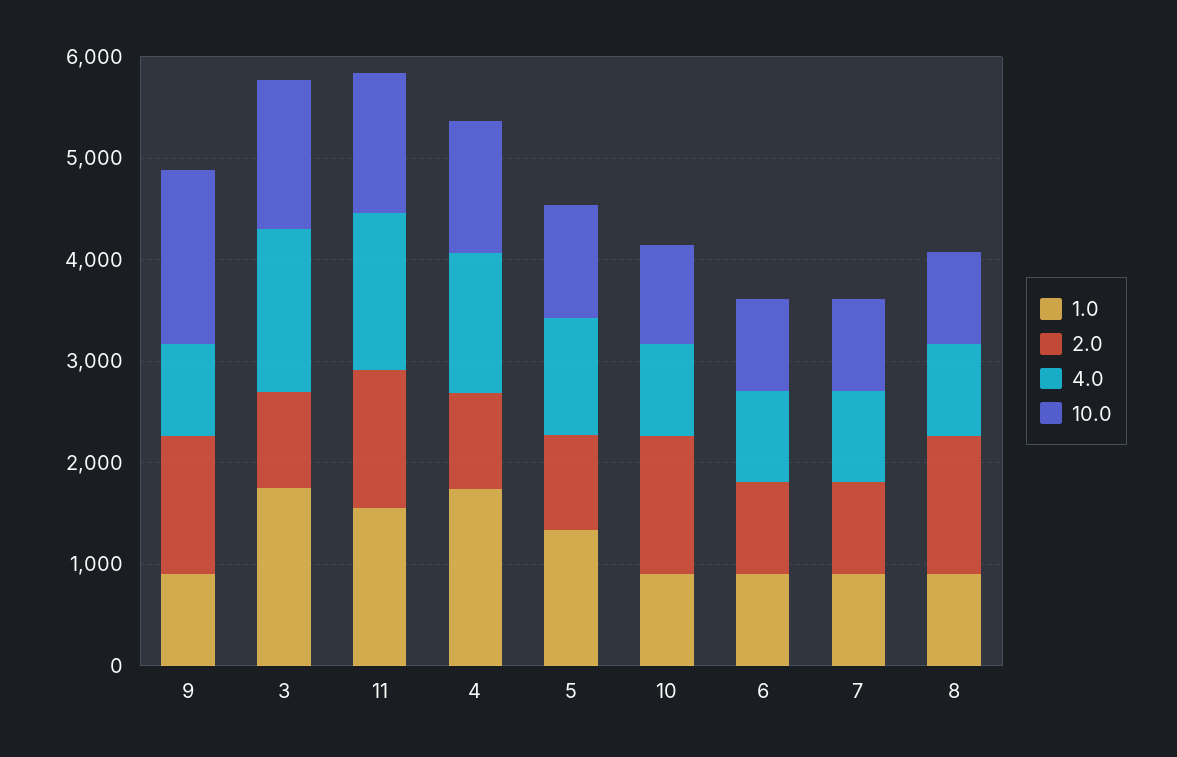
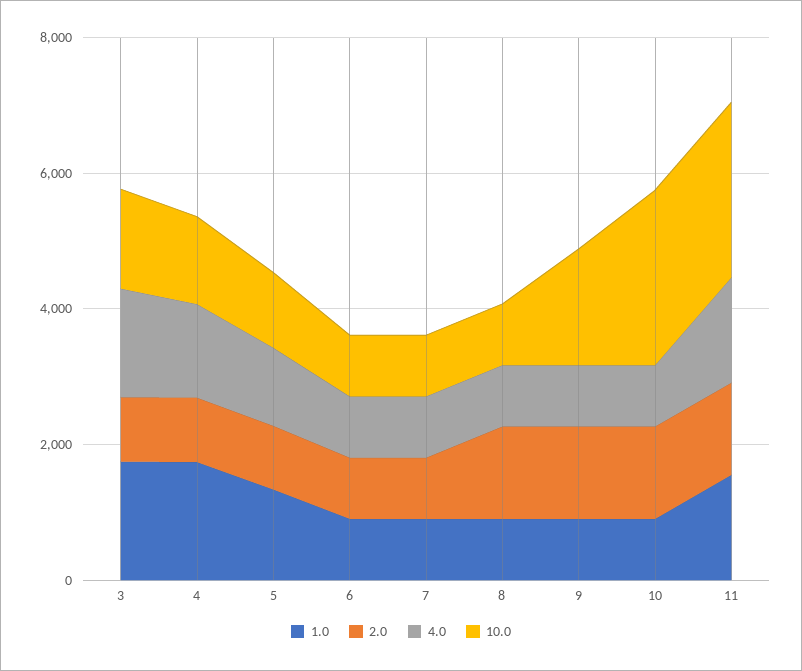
10.0, 11: 1400 -> 2500
10.0, 10: 1000 -> 2500

